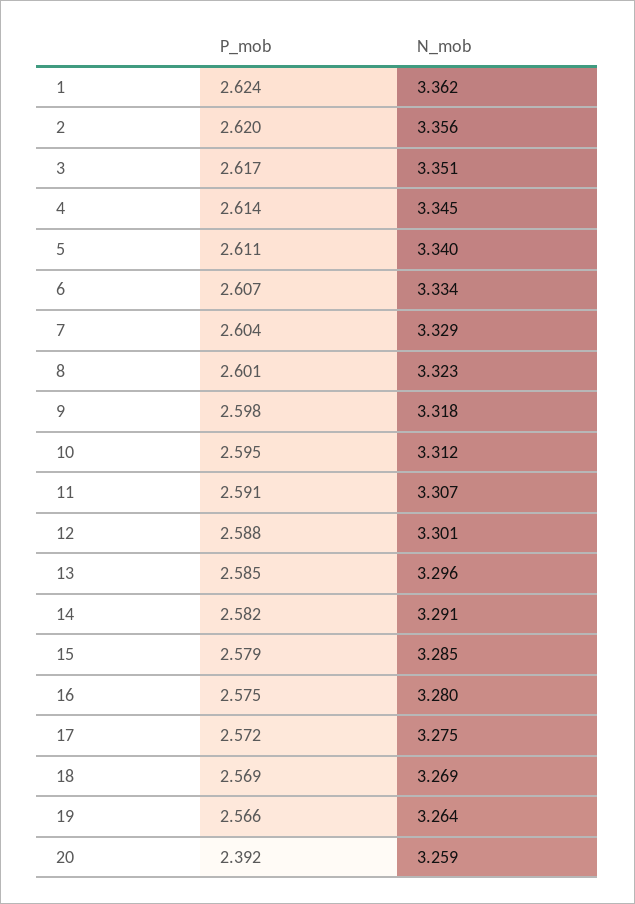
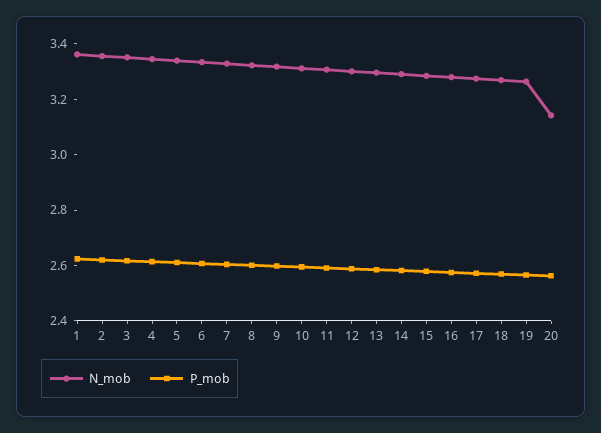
P_mob, 20: 2.392 -> 2.55
N_mob, 20: 3.259 -> 3.15

